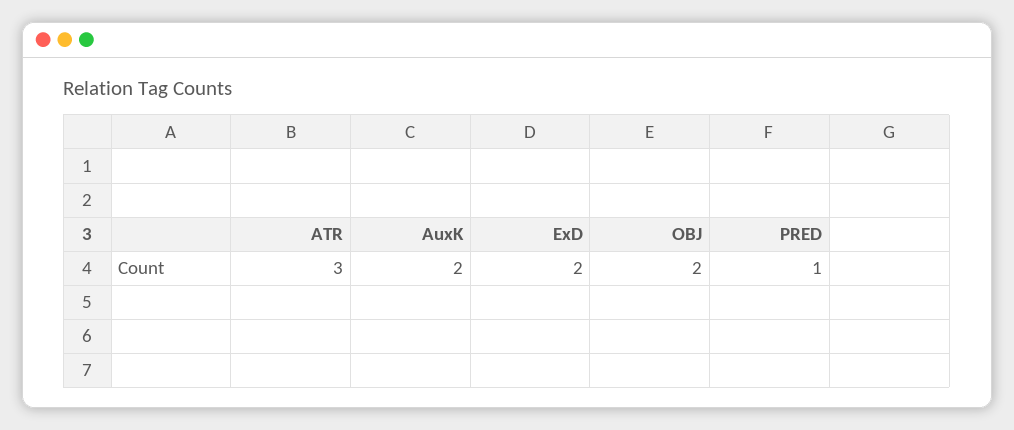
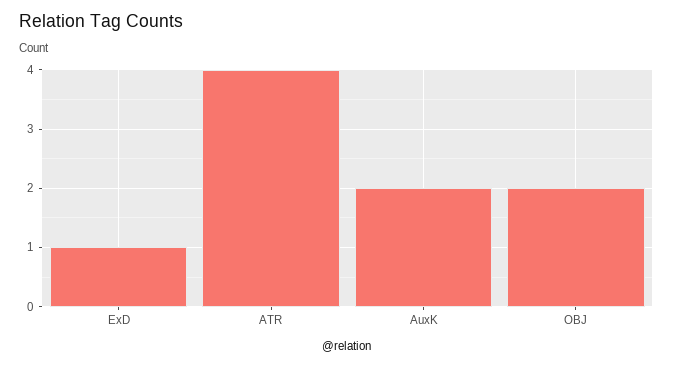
ATR: 3 -> 4
ExD: 2 -> 1
PRED: 1 -> none

